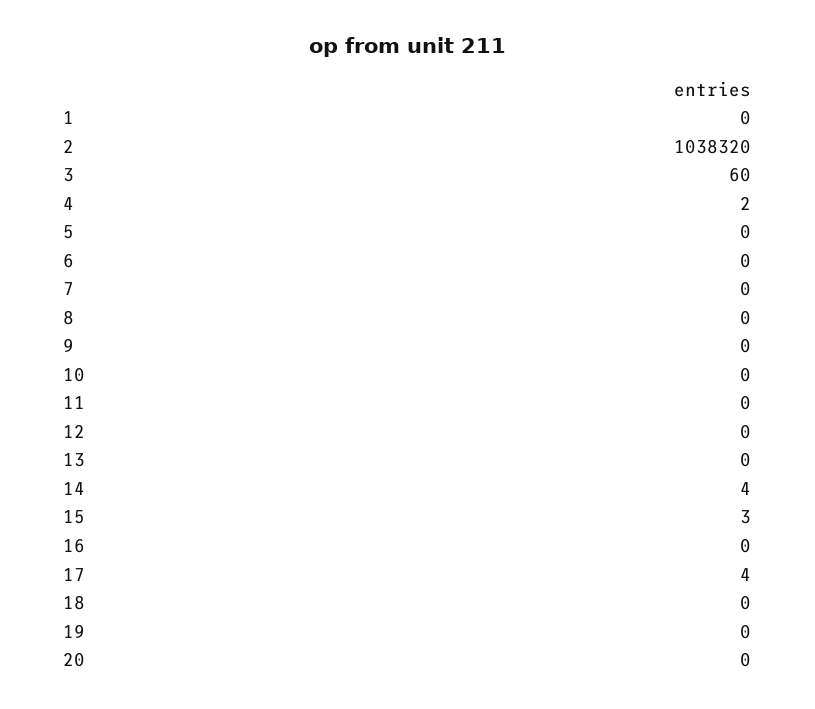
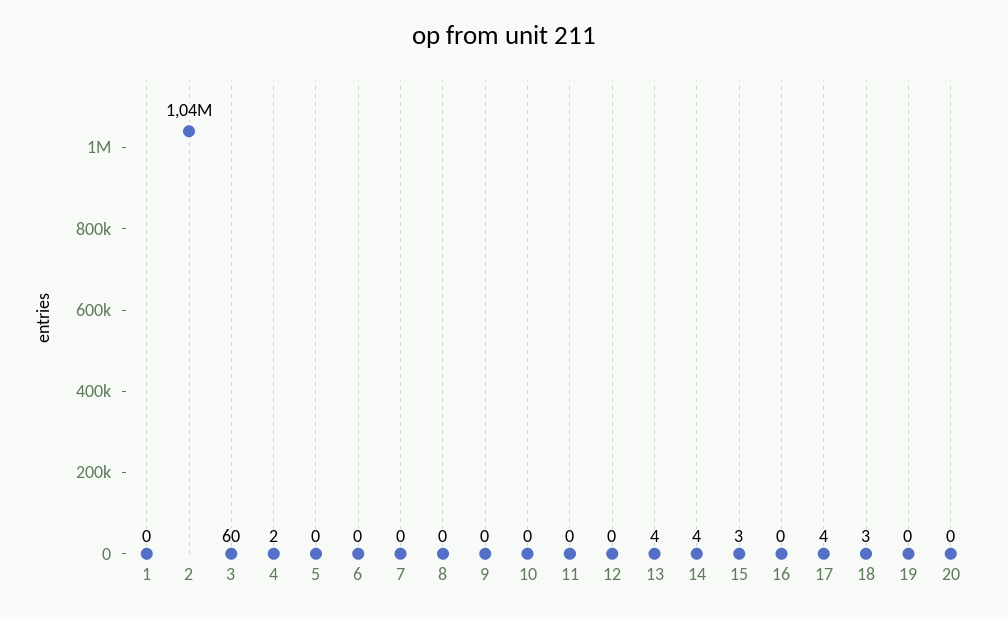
13: 0 -> 4
18: 0 -> 3

